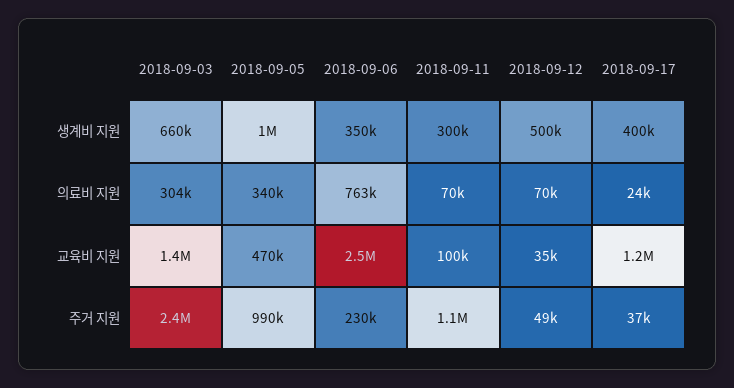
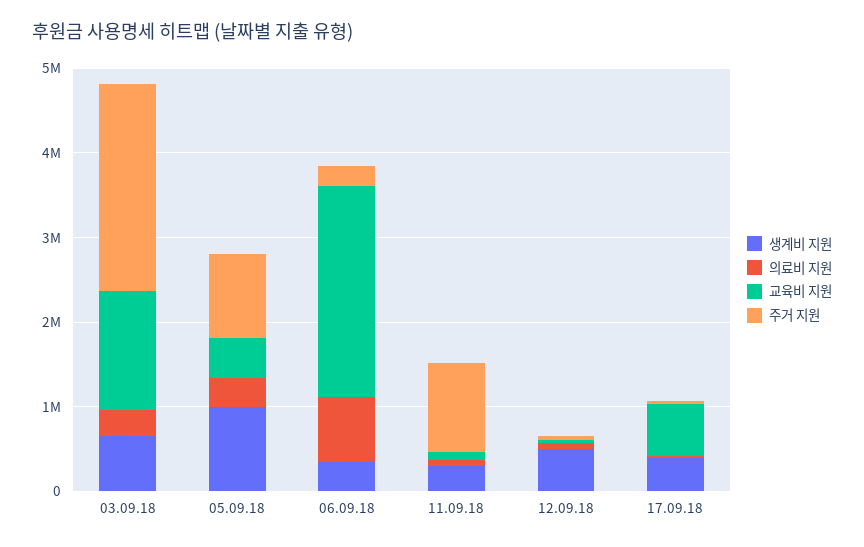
교육비 지원, 2018-09-17: 1200000 -> 600000

